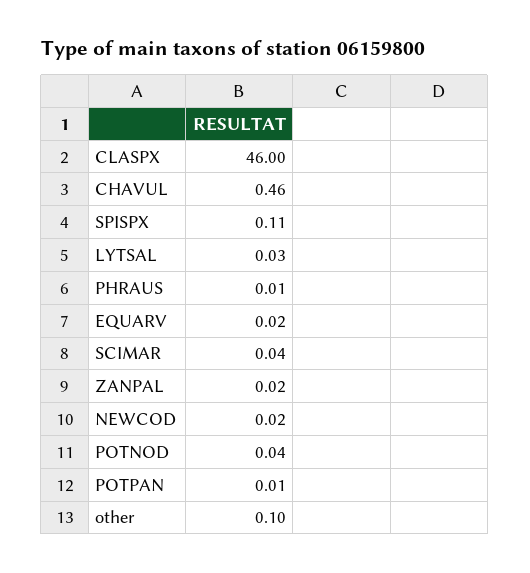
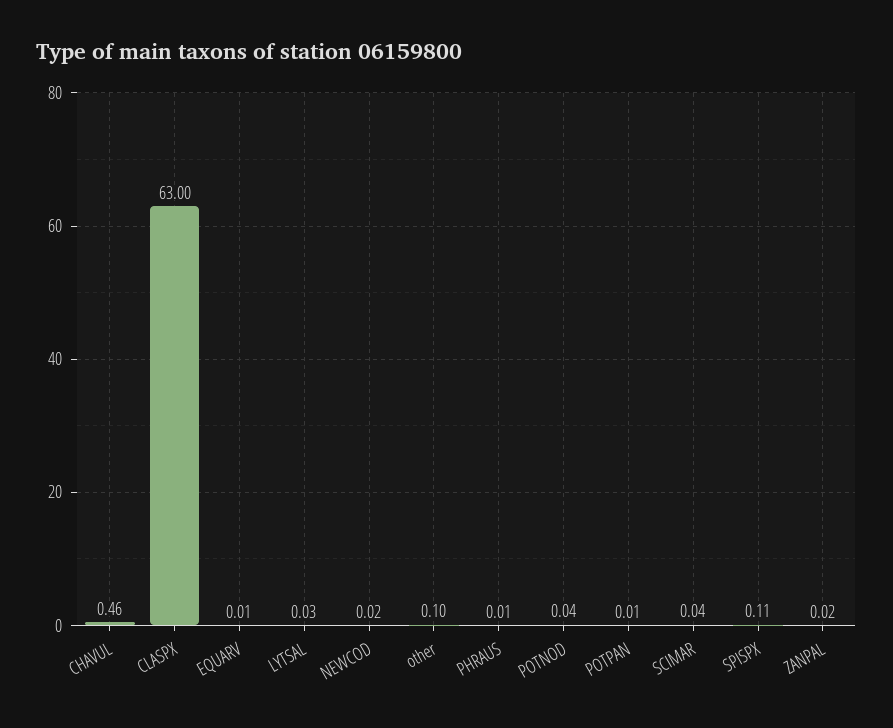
CLASPX: 46 -> 63
EQUARV: 0.02 -> 0.01

